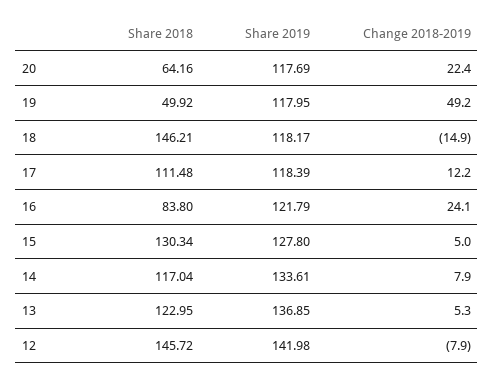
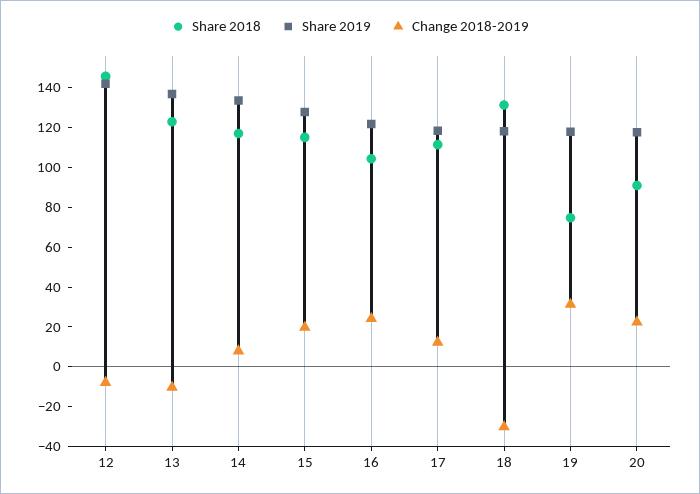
Share 2018, 20: 64.16 -> 90
Share 2018, 19: 49.92 -> 75
Change 2018-2019, 19: 49.2 -> 30
Share 2018, 18: 146.21 -> 130
Change 2018-2019, 18: -14.9 -> -30
Share 2018, 16: 83.8 -> 105
Share 2018, 15: 130.34 -> 115
Change 2018-2019, 15: 5 -> 20
Change 2018-2019, 13: 5.3 -> -10

